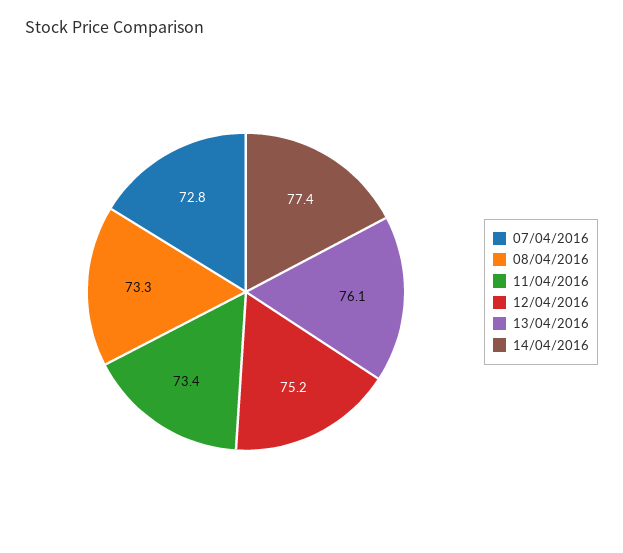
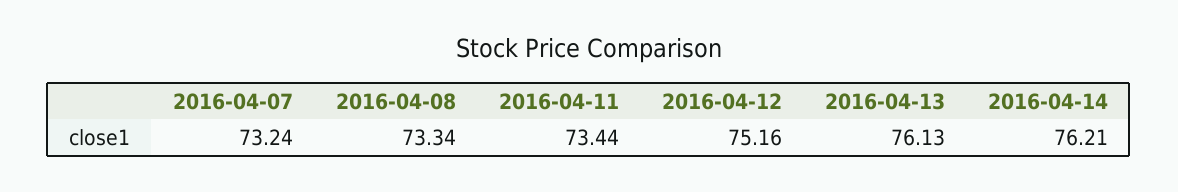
07/04/2016: 72.8 -> 73.24
14/04/2016: 77.4 -> 76.21

